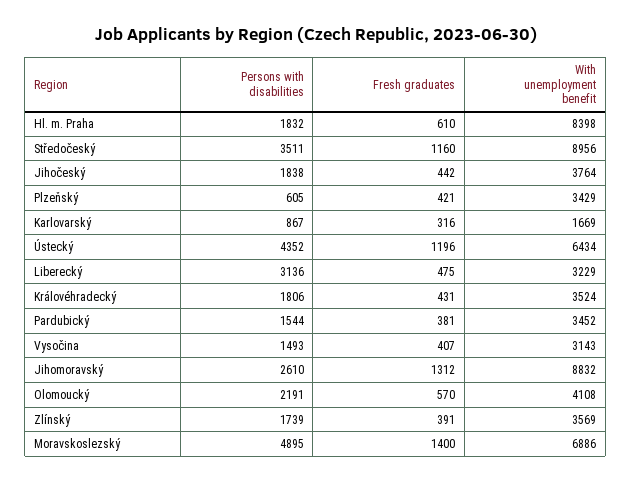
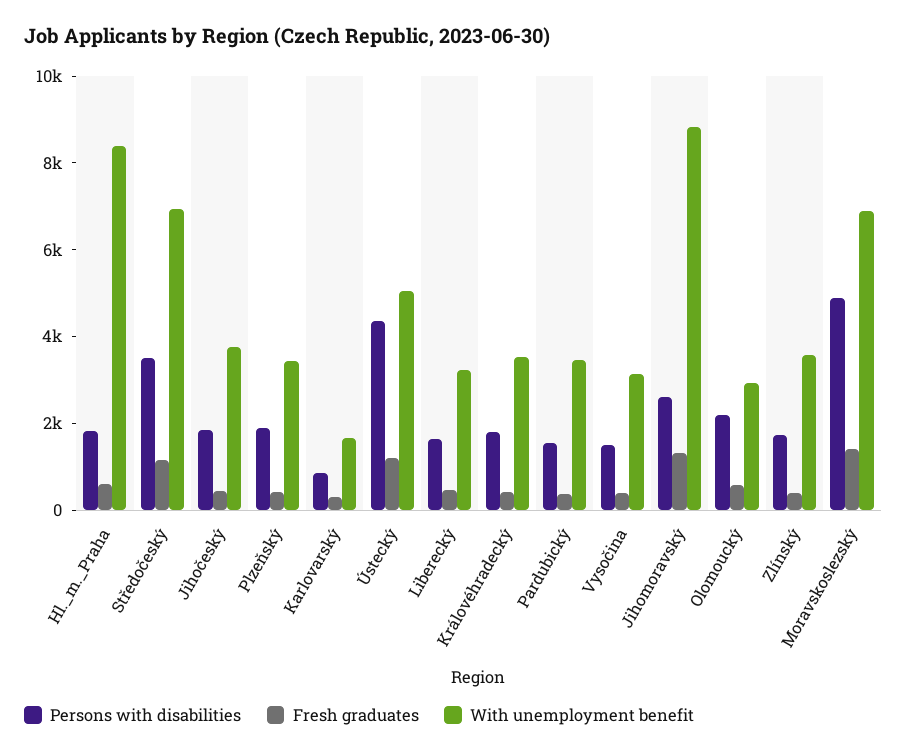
With unemployment benefit, Středočeský: 8956 -> 7000
Persons with disabilities, Plzeňský: 605 -> 2000
With unemployment benefit, Ústecký: 6434 -> 5000
Persons with disabilities, Liberecký: 3136 -> 1500
With unemployment benefit, Olomoucký: 4108 -> 3000

